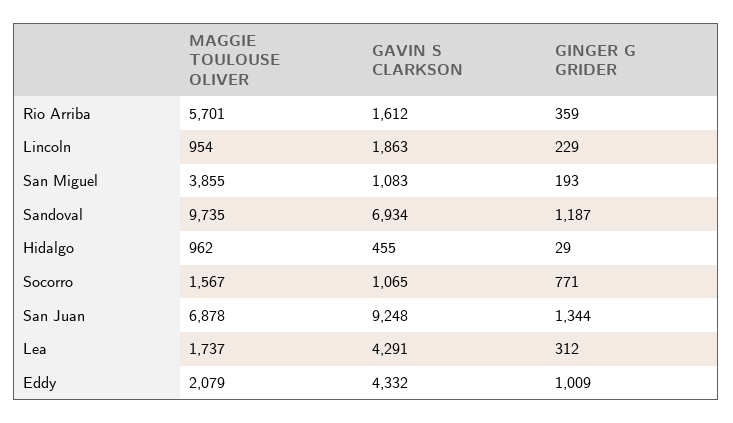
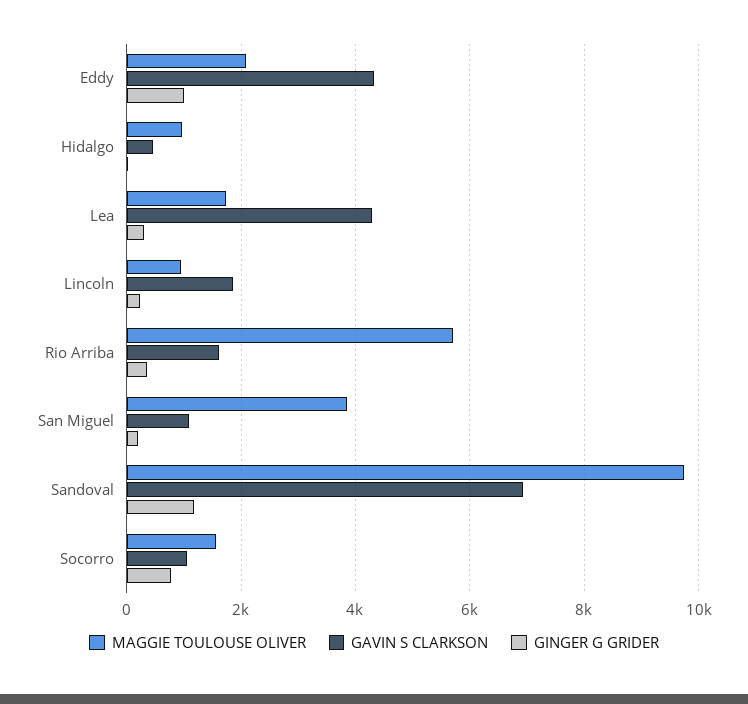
MAGGIE TOULOUSE OLIVER, San Juan: 6878 -> none
GAVIN S CLARKSON, San Juan: 9248 -> none
GINGER G GRIDER, San Juan: 1344 -> none

